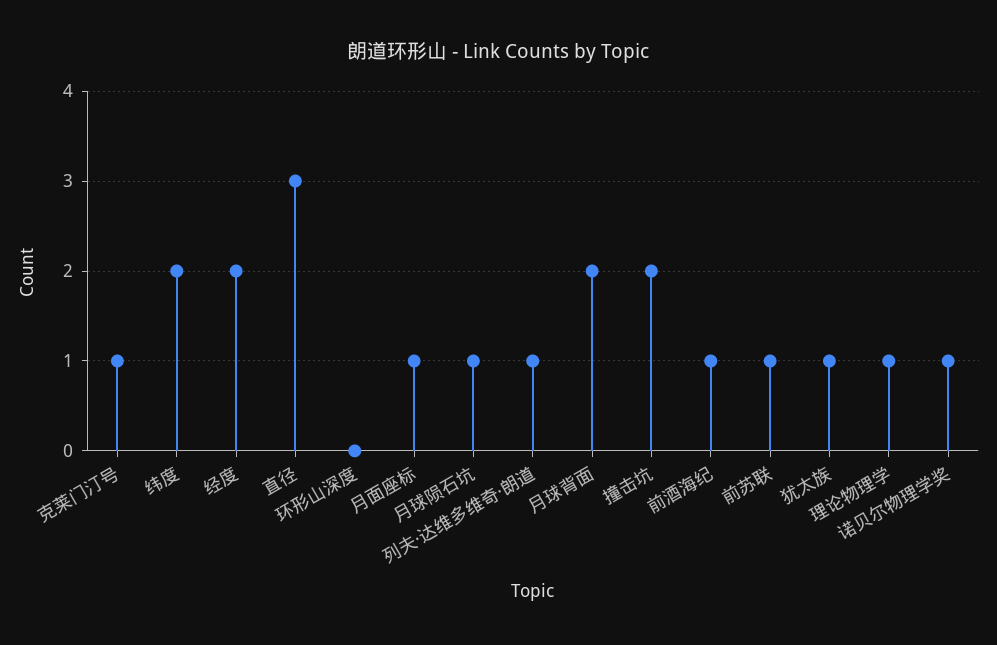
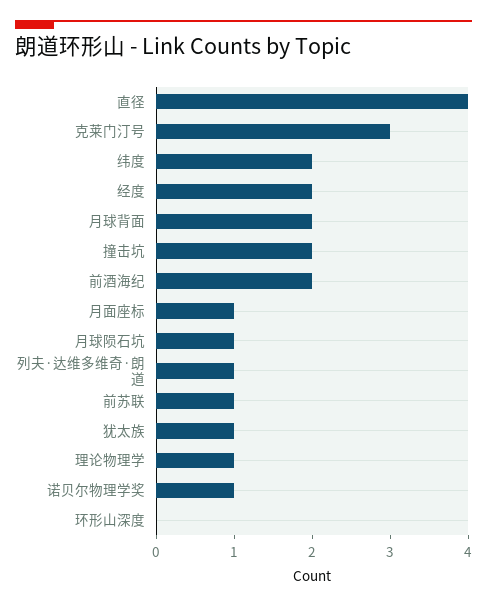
克莱门汀号: 1 -> 3
直径: 3 -> 4
前酒海纪: 1 -> 2

